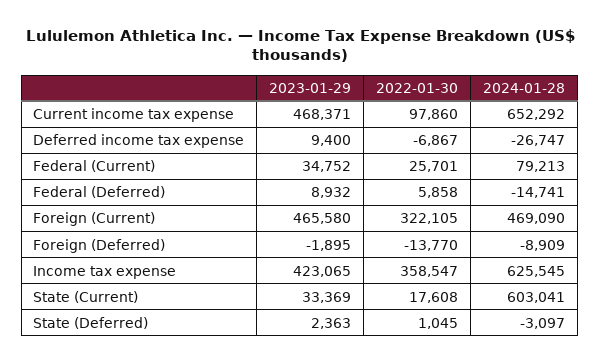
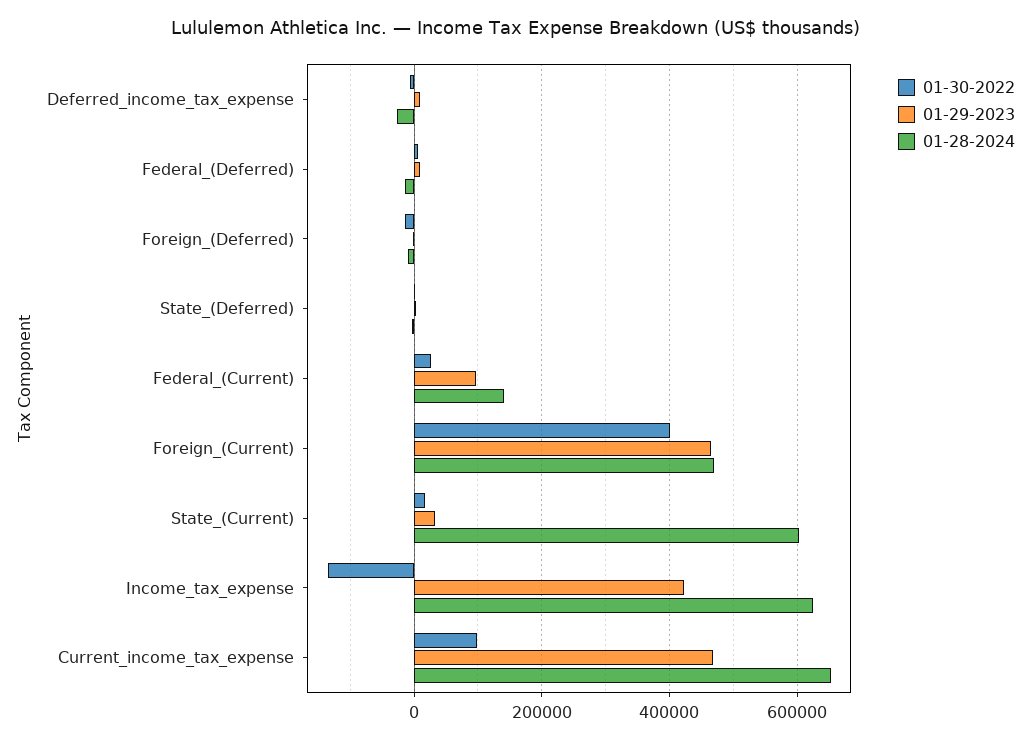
2023-01-29, Federal (Current): 34752 -> 100000
2024-01-28, Federal (Current): 79213 -> 140000
2022-01-30, Foreign (Current): 322105 -> 400000
2022-01-30, Income tax expense: 358547 -> -140000

